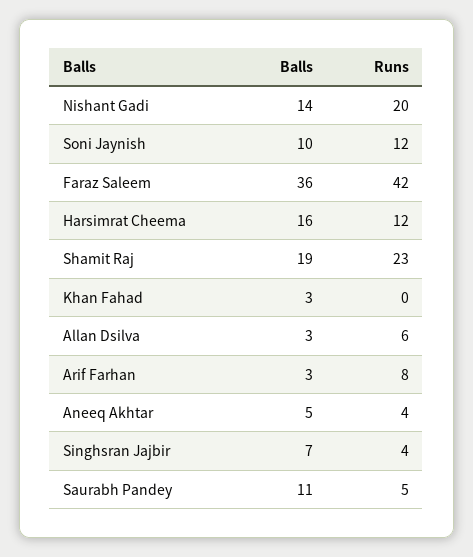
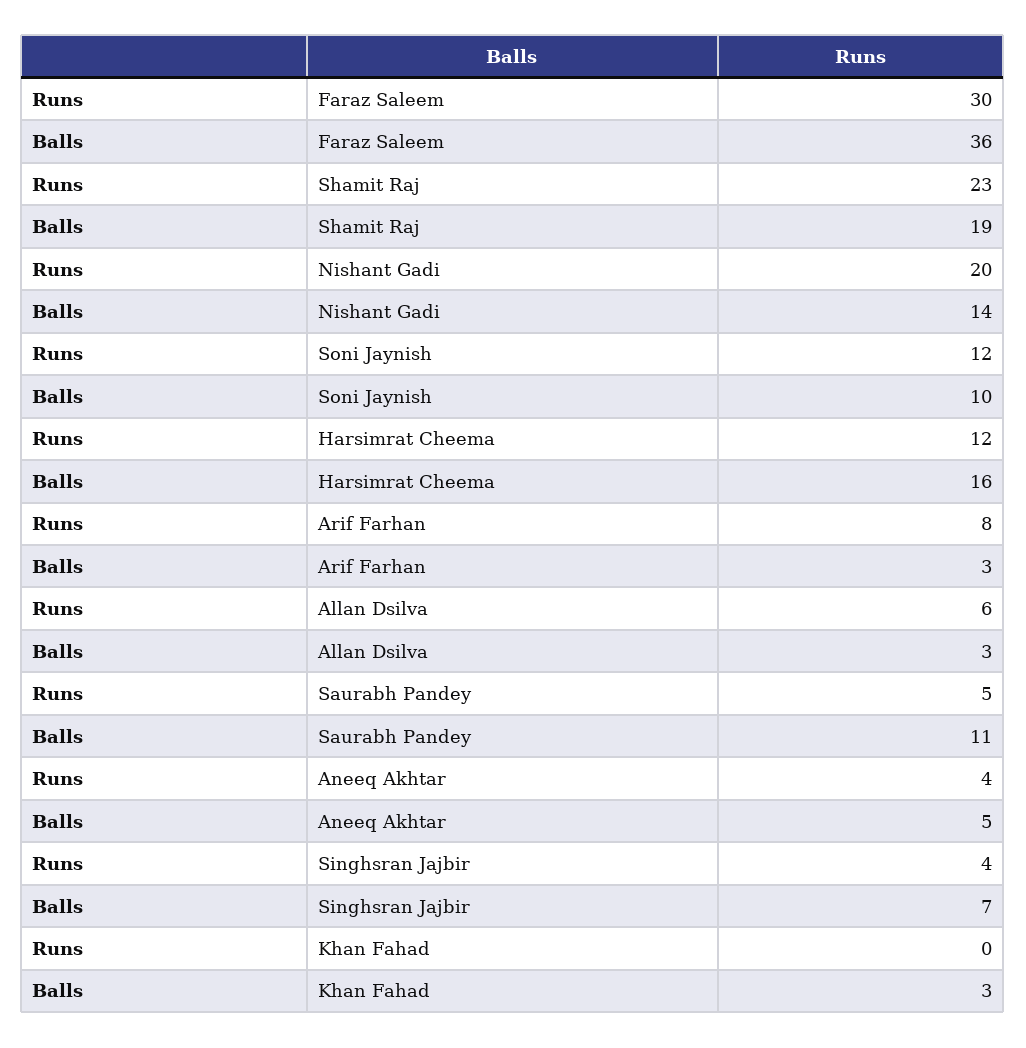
Runs, Faraz Saleem: 42 -> 30

